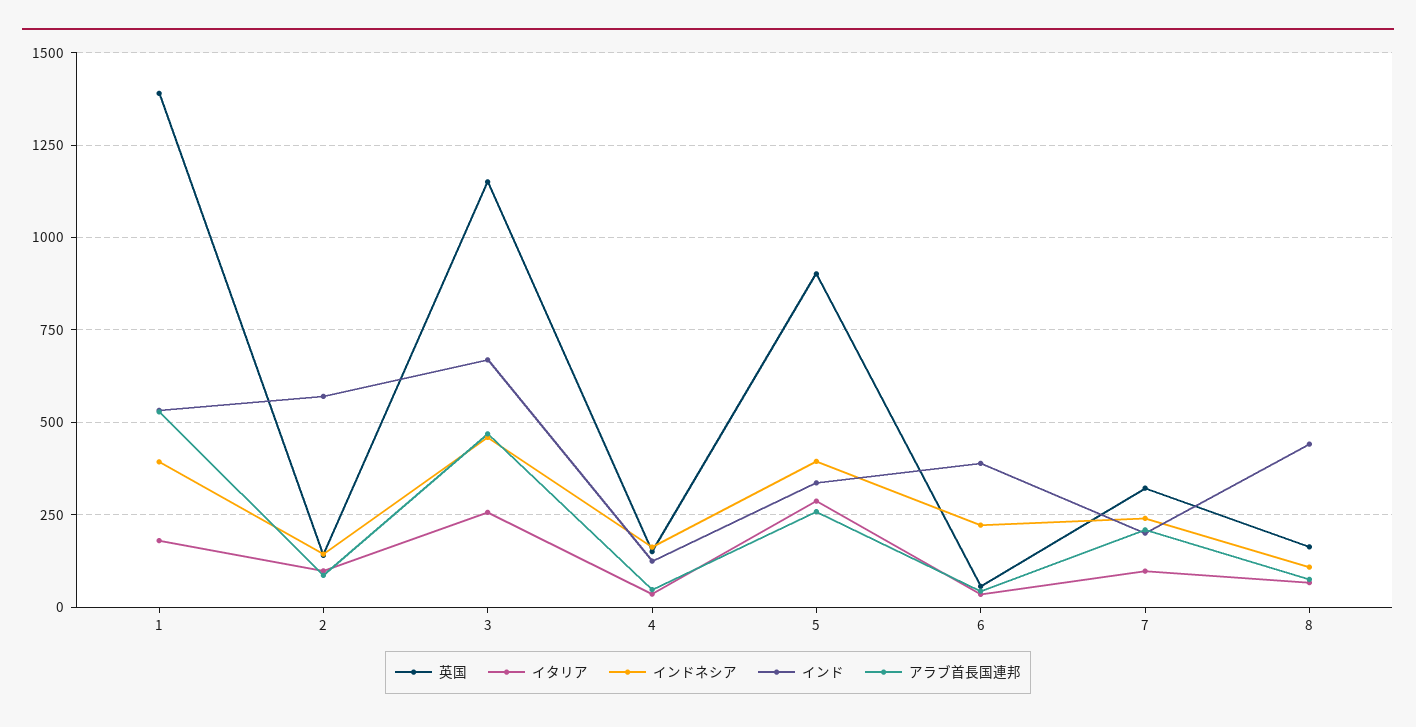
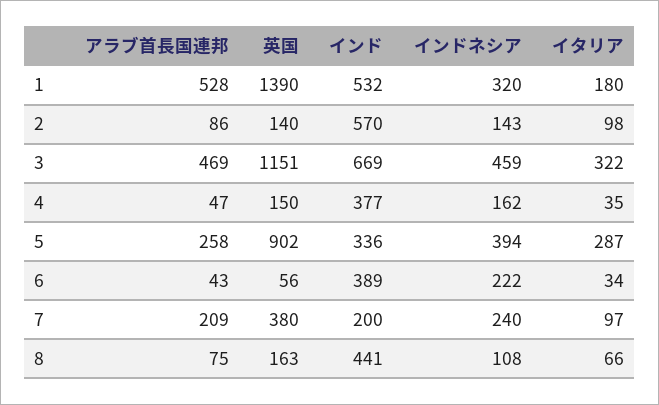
インドネシア, 1: 400 -> 320
イタリア, 3: 250 -> 322
インド, 4: 125 -> 377
英国, 7: 325 -> 380

